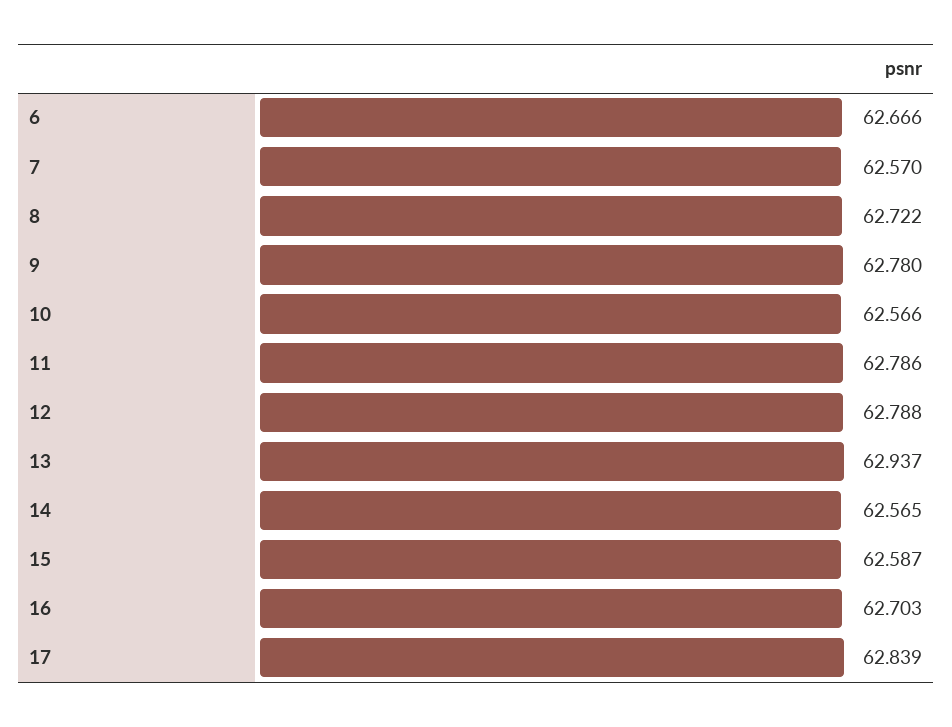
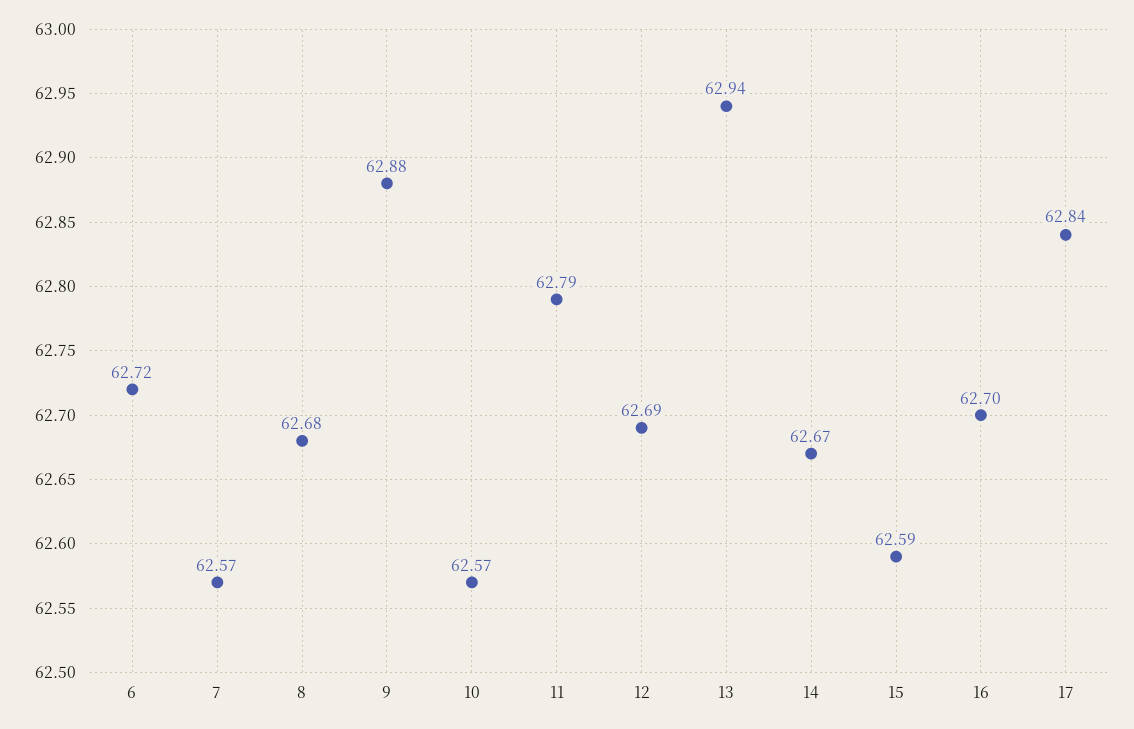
6: 62.666 -> 62.72
8: 62.722 -> 62.68
9: 62.78 -> 62.88
12: 62.788 -> 62.69
14: 62.565 -> 62.67

